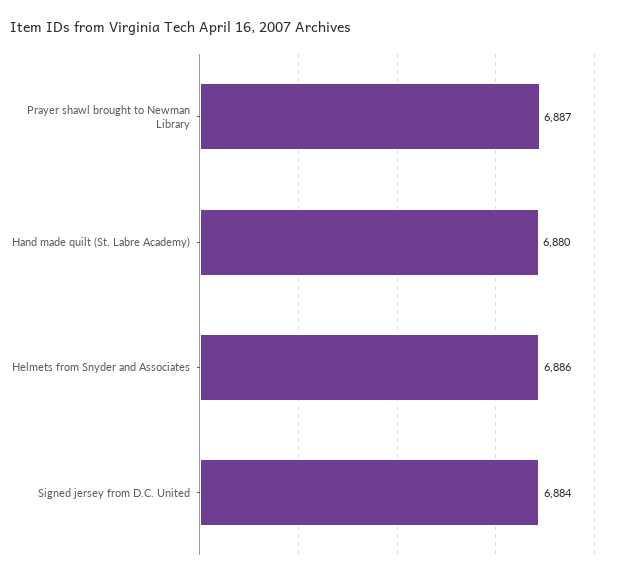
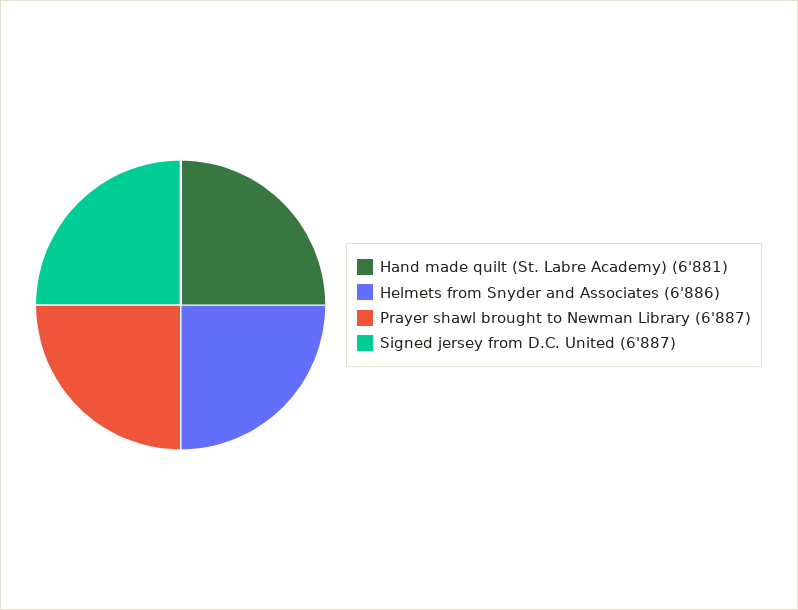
Hand made quilt (St. Labre Academy): 6880 -> 6881
Signed jersey from D.C. United: 6884 -> 6887

